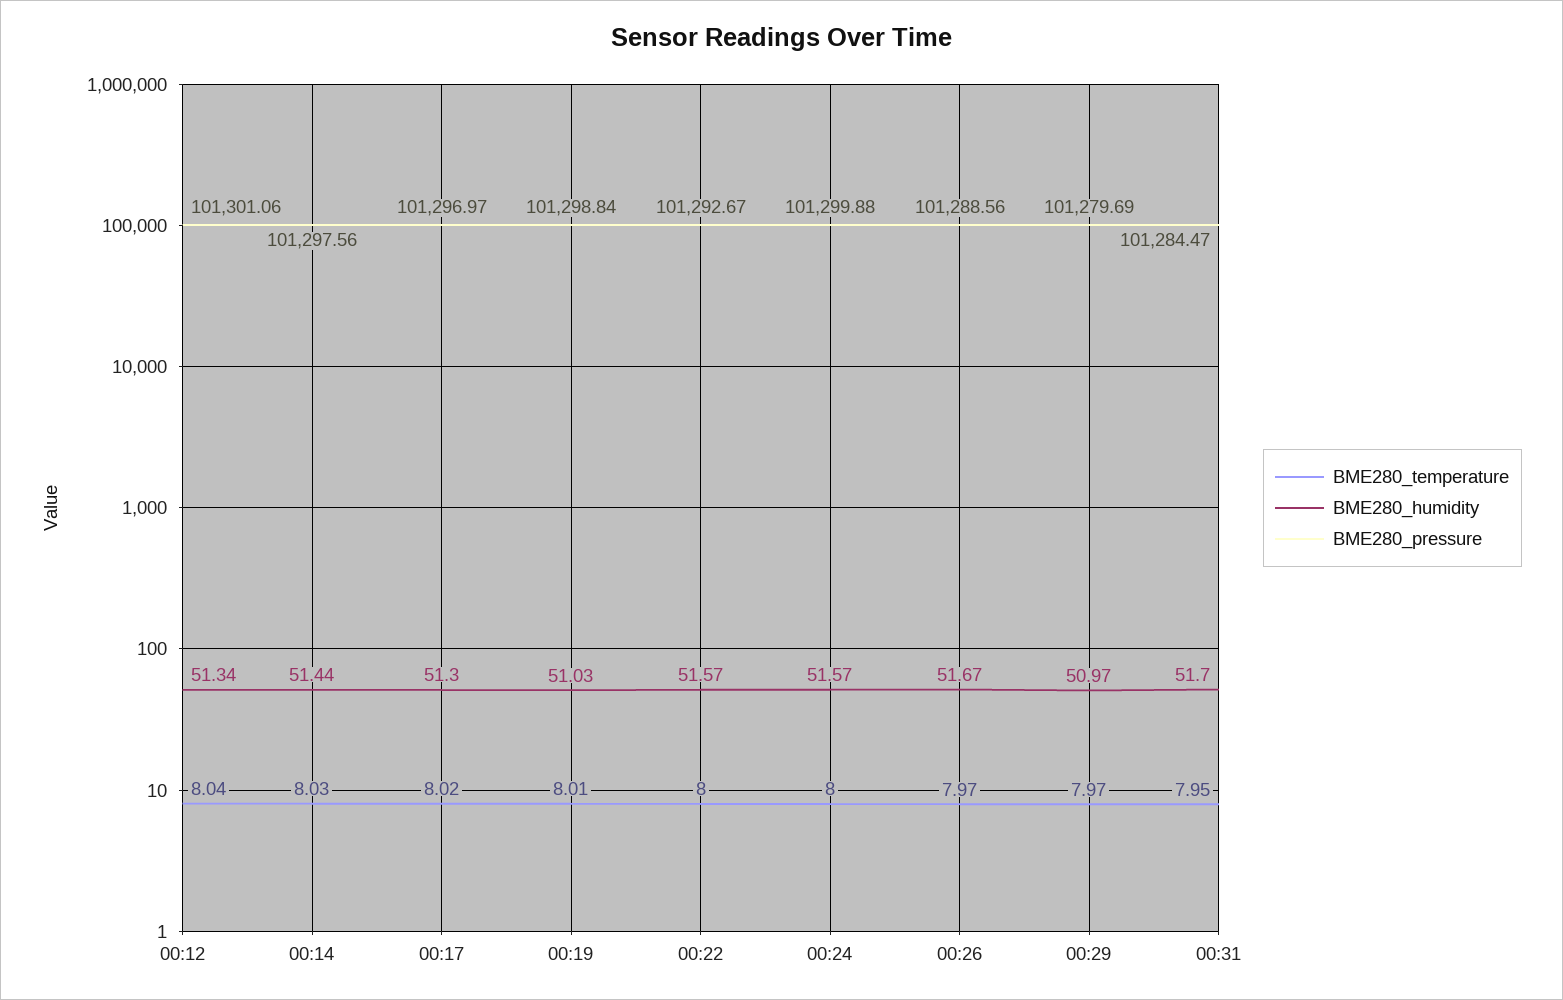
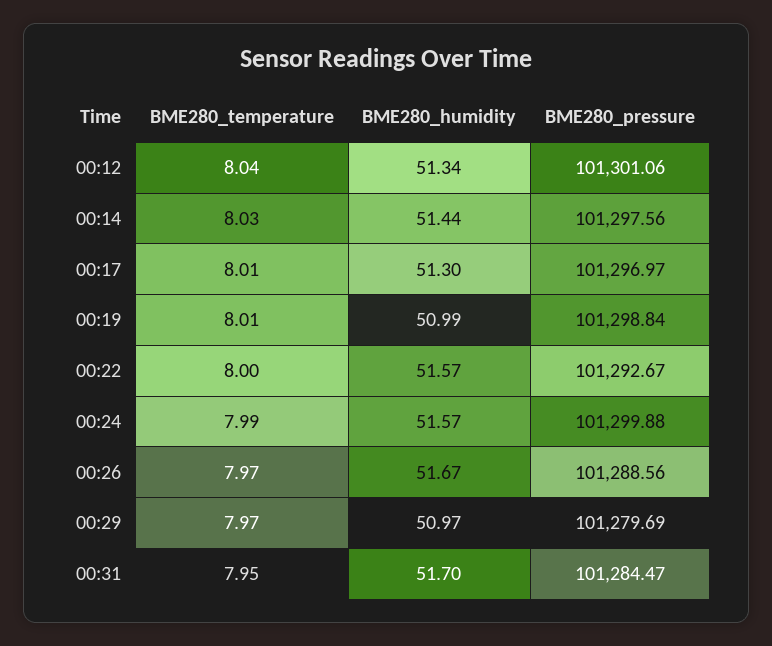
BME280_temperature, 00:17: 8.02 -> 8.01
BME280_humidity, 00:19: 51.03 -> 50.99
BME280_temperature, 00:24: 8 -> 7.99

